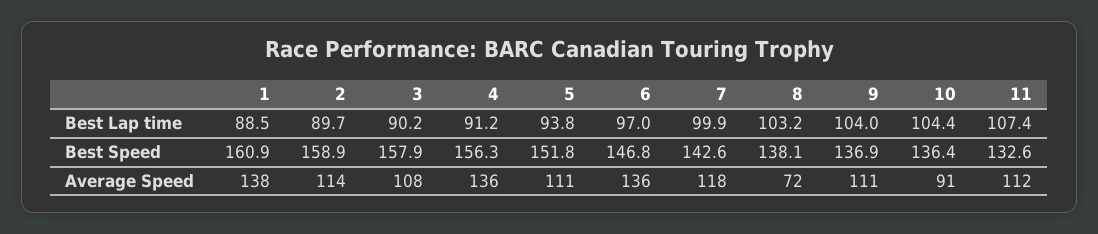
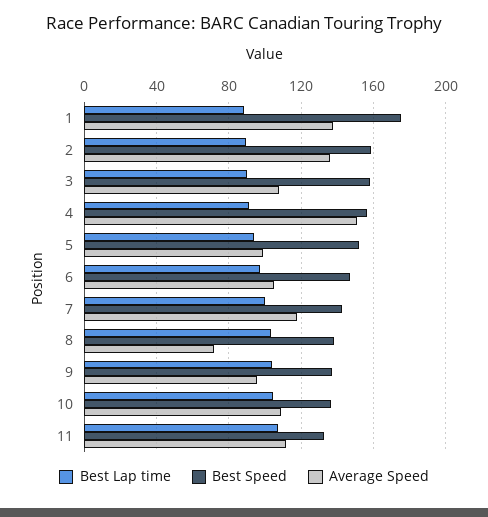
Best Speed, 1: 160.9 -> 175
Average Speed, 2: 114 -> 135
Average Speed, 4: 136 -> 150
Average Speed, 5: 111 -> 100
Average Speed, 6: 136 -> 105
Average Speed, 9: 111 -> 95
Average Speed, 10: 91 -> 110

